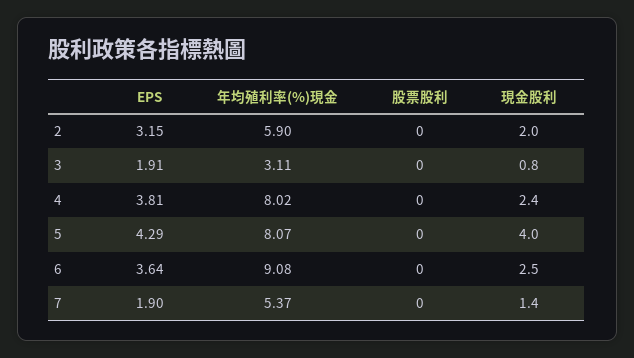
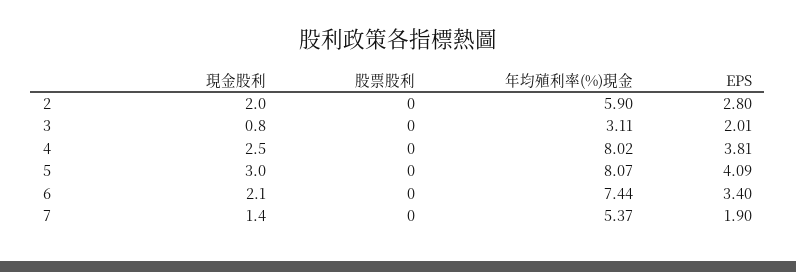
EPS, 2: 3.15 -> 2.8
EPS, 3: 1.91 -> 2.01
現金股利, 4: 2.4 -> 2.5
EPS, 5: 4.29 -> 4.09
現金股利, 5: 4 -> 3
EPS, 6: 3.64 -> 3.4
年均殖利率(%)現金, 6: 9.08 -> 7.44
現金股利, 6: 2.5 -> 2.1

